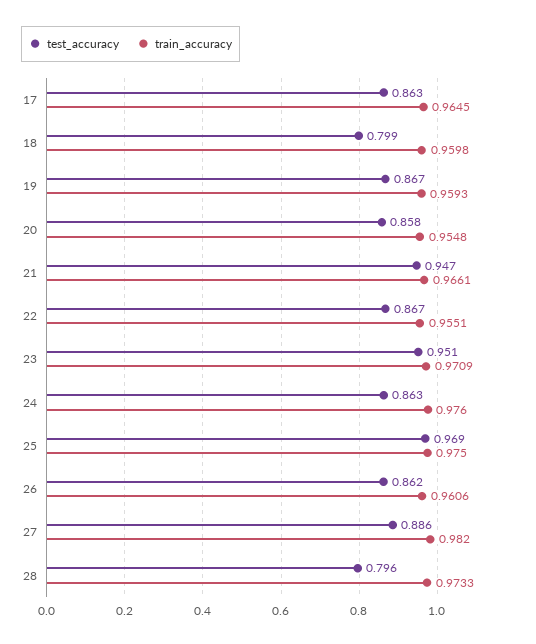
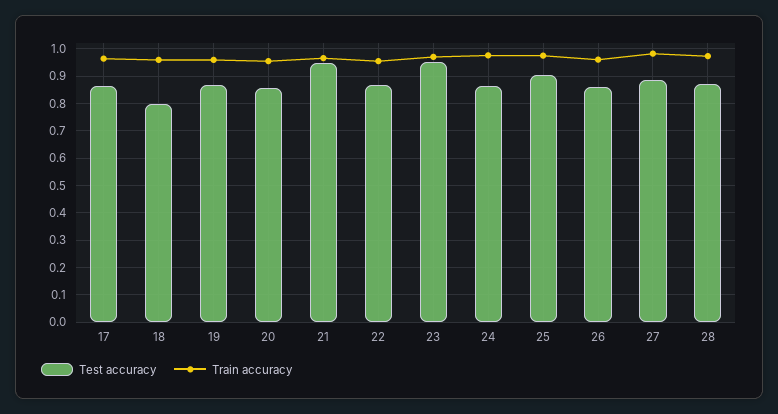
test_accuracy, 25: 0.969 -> 0.9
test_accuracy, 28: 0.796 -> 0.875

